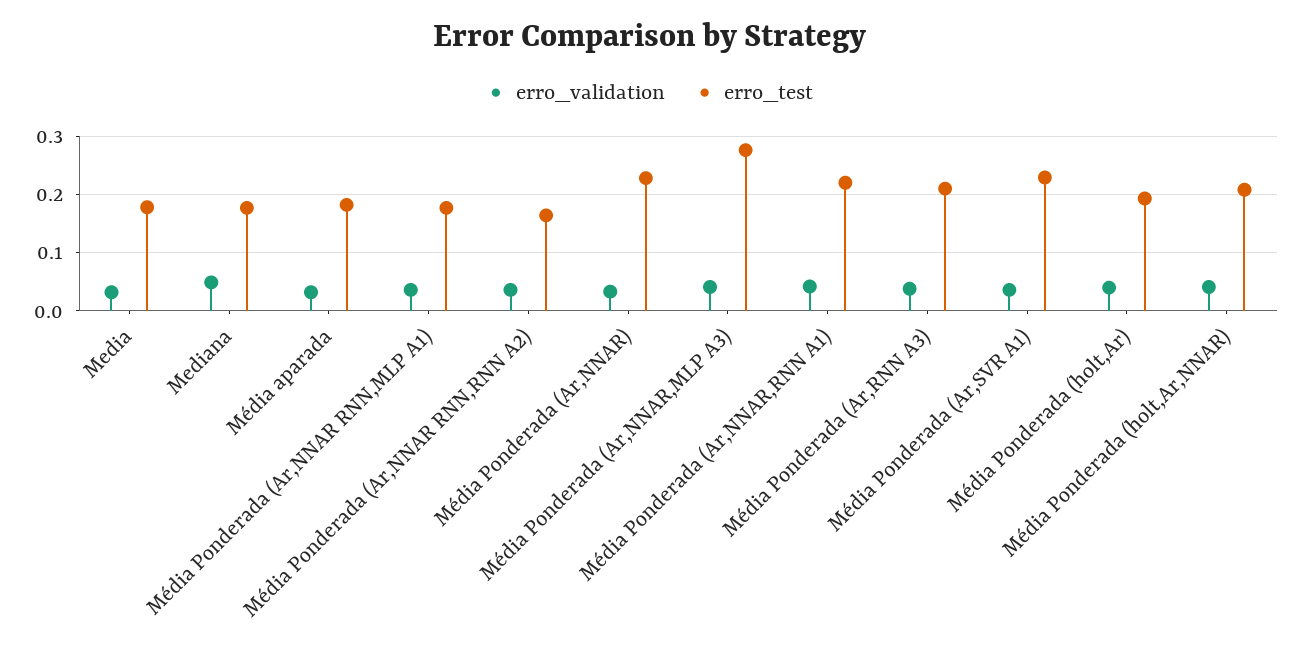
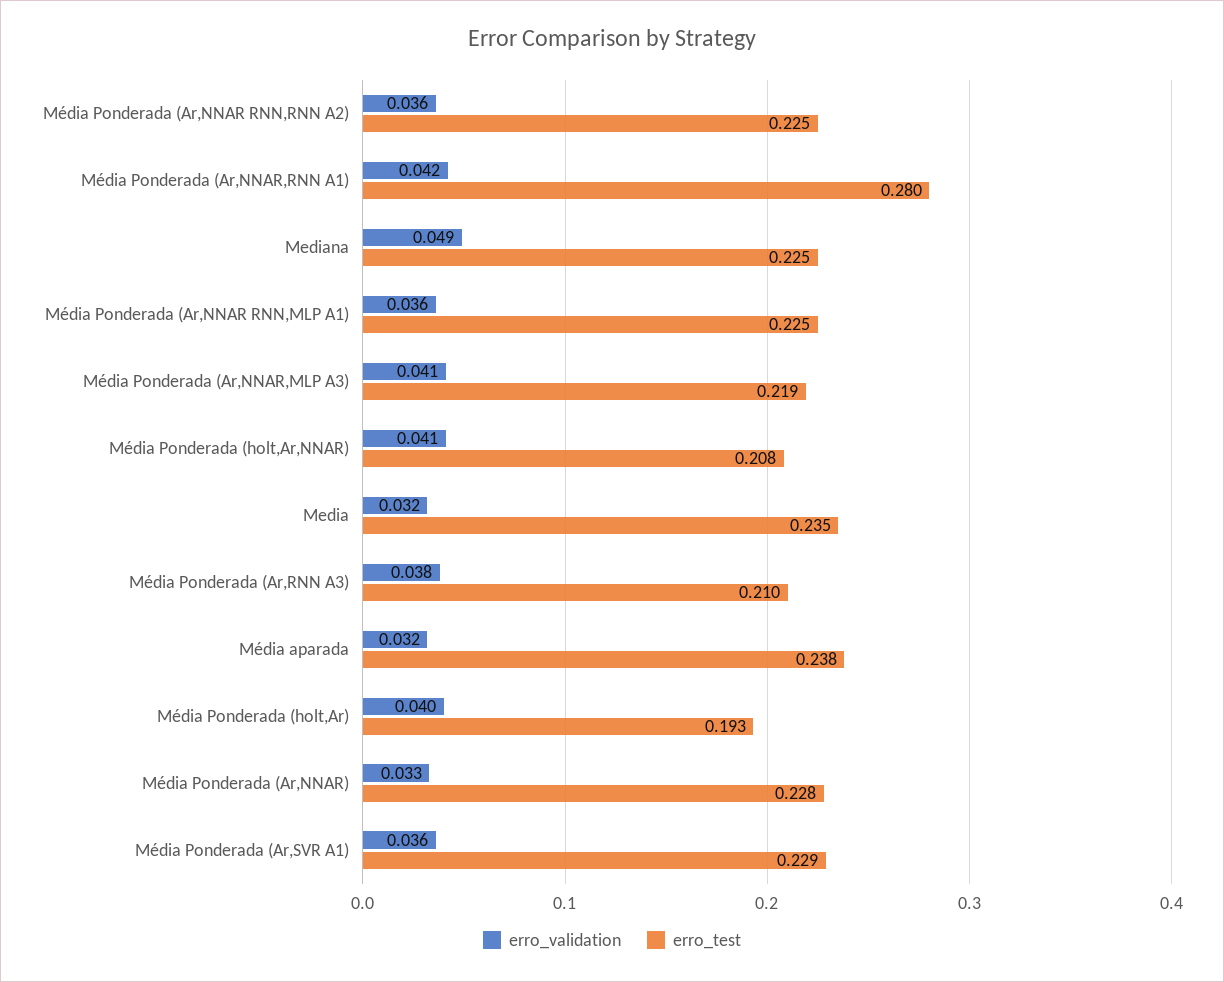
erro_test, Media: 0.18 -> 0.235
erro_test, Mediana: 0.18 -> 0.225
erro_test, Média aparada: 0.18 -> 0.238
erro_test, Média Ponderada (Ar,NNAR RNN,MLP A1): 0.18 -> 0.225
erro_test, Média Ponderada (Ar,NNAR RNN,RNN A2): 0.16 -> 0.225
erro_test, Média Ponderada (Ar,NNAR,MLP A3): 0.28 -> 0.219
erro_test, Média Ponderada (Ar,NNAR,RNN A1): 0.22 -> 0.28

